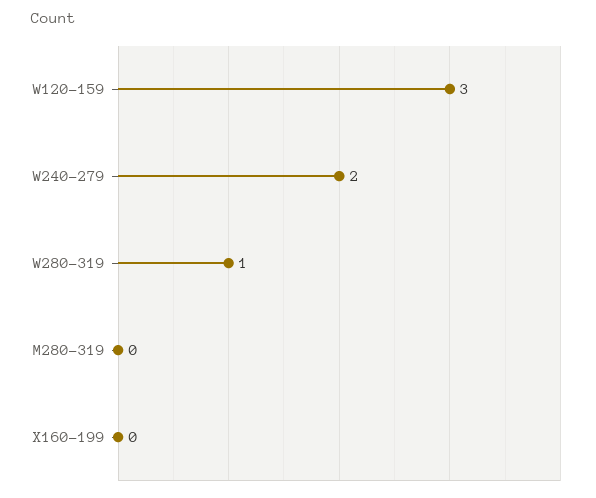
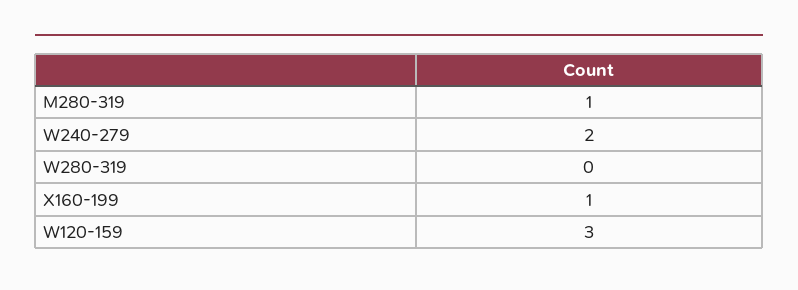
W280-319: 1 -> 0
M280-319: 0 -> 1
X160-199: 0 -> 1

